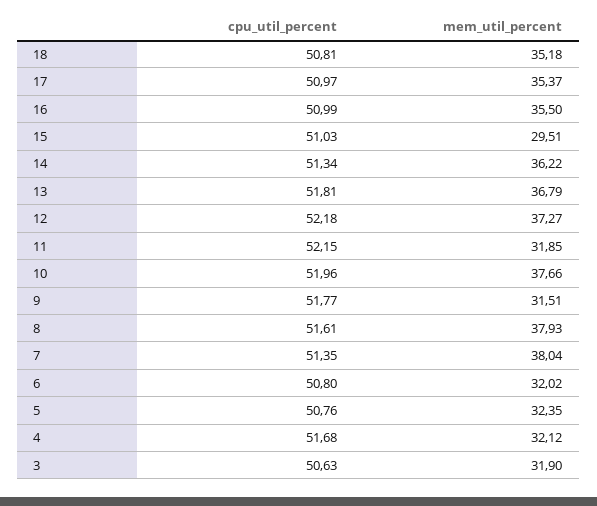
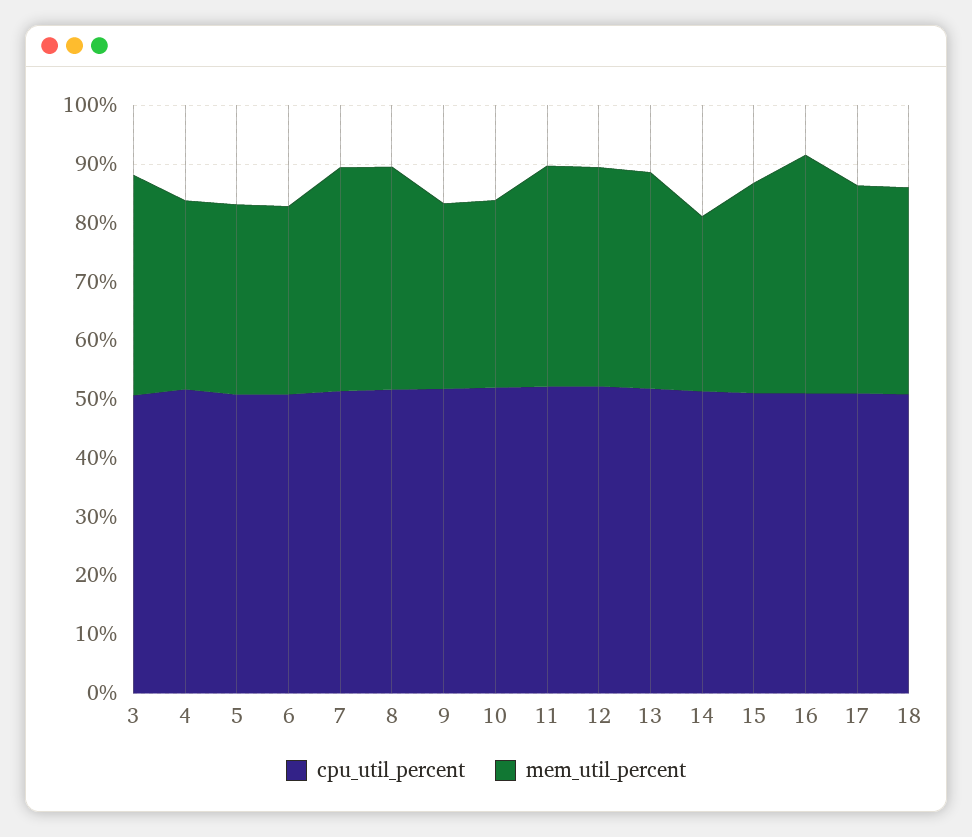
mem_util_percent, 16: 35.5 -> 40
mem_util_percent, 15: 29.51 -> 36
mem_util_percent, 14: 36.22 -> 30
mem_util_percent, 11: 31.85 -> 38
mem_util_percent, 10: 37.66 -> 32
mem_util_percent, 3: 31.9 -> 38

